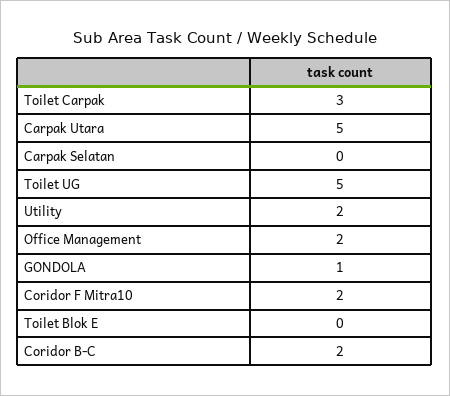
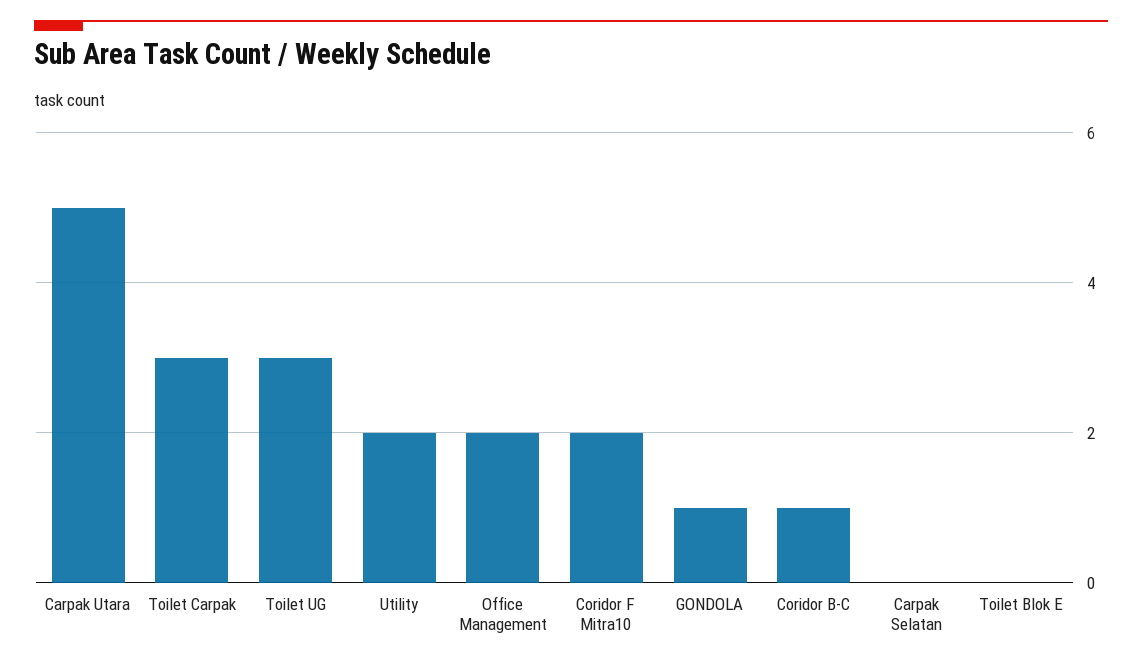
Toilet UG: 5 -> 3
Coridor B-C: 2 -> 1

